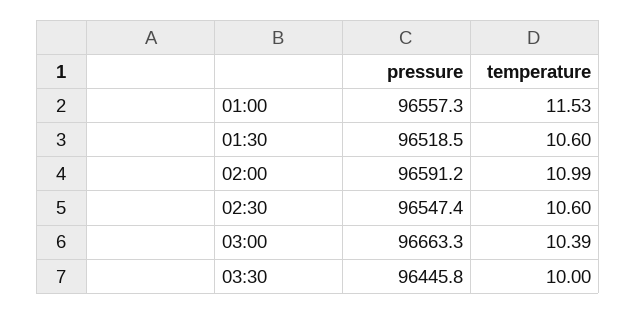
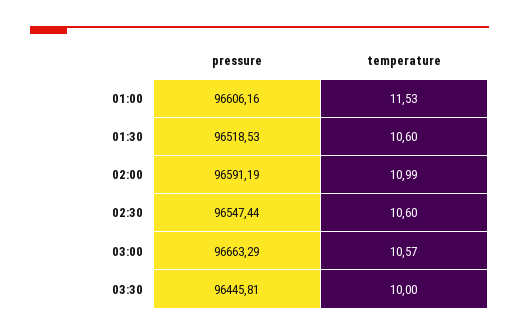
pressure, 01:00: 96557.3 -> 96606.16
temperature, 03:00: 10.39 -> 10.57

